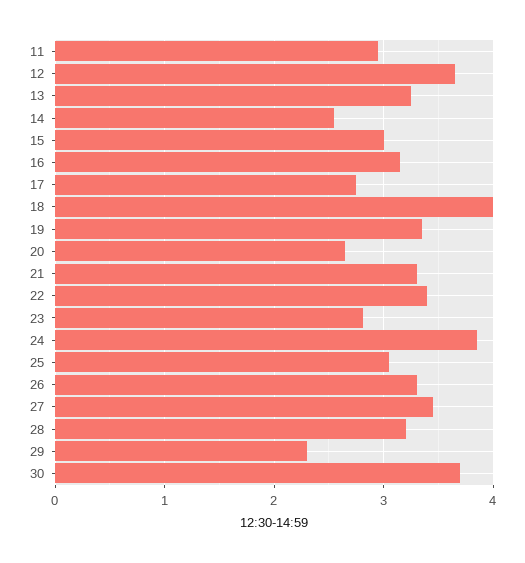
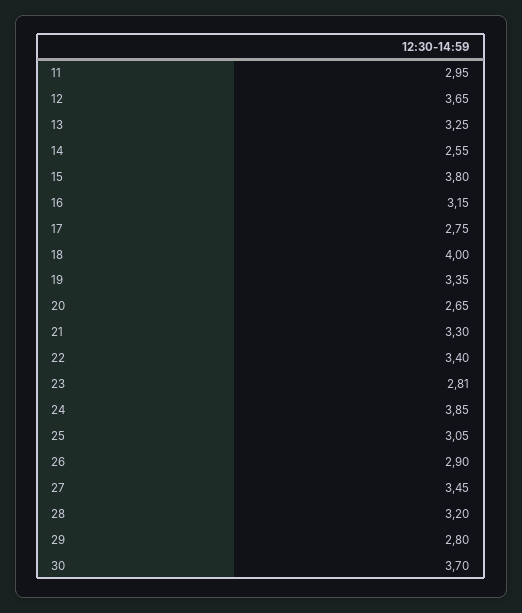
15: 3 -> 3.8
26: 3.3 -> 2.9
29: 2.3 -> 2.8

